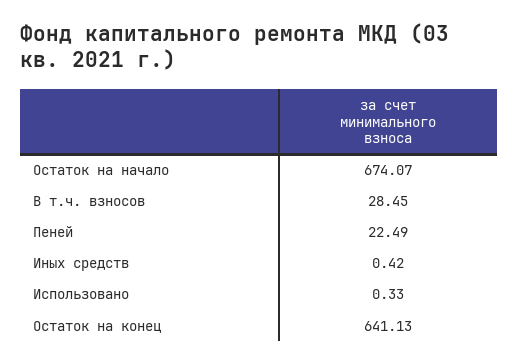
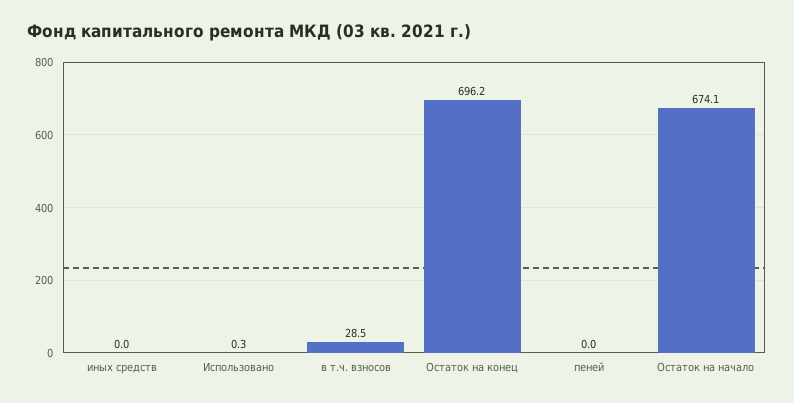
Пеней: 22.49 -> 0
Иных средств: 0.42 -> 0
Остаток на конец: 641.13 -> 696.2

